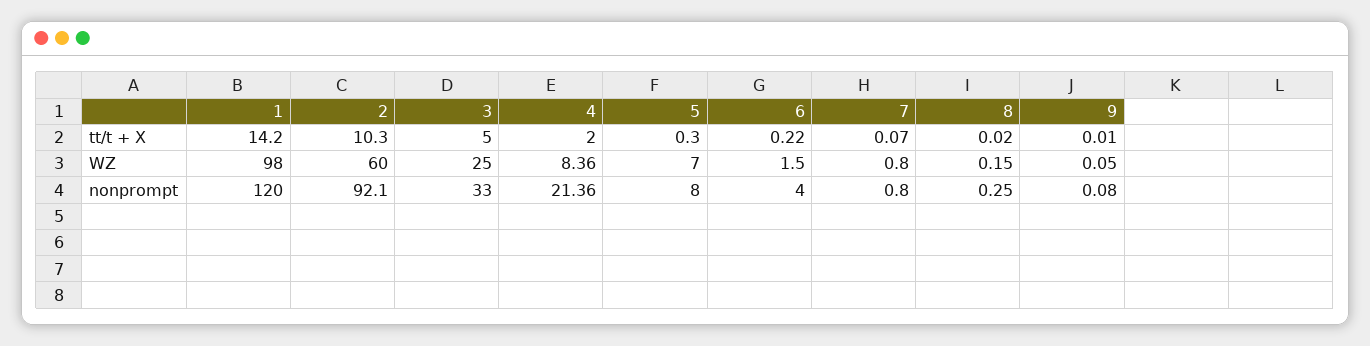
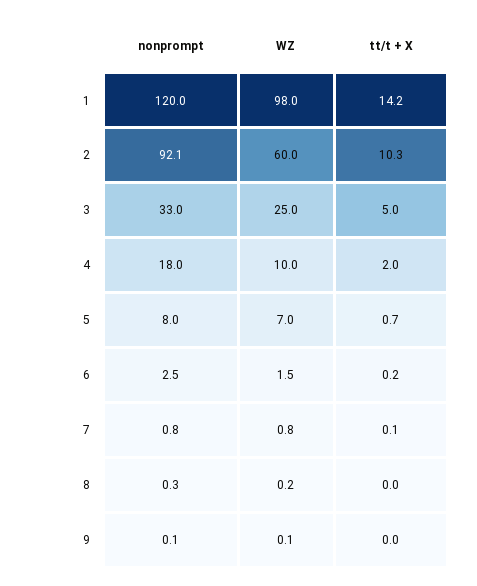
5, tt/t + X: 0.3 -> 0.7
4, WZ: 8.36 -> 10
4, nonprompt: 21.36 -> 18
6, nonprompt: 4 -> 2.5

